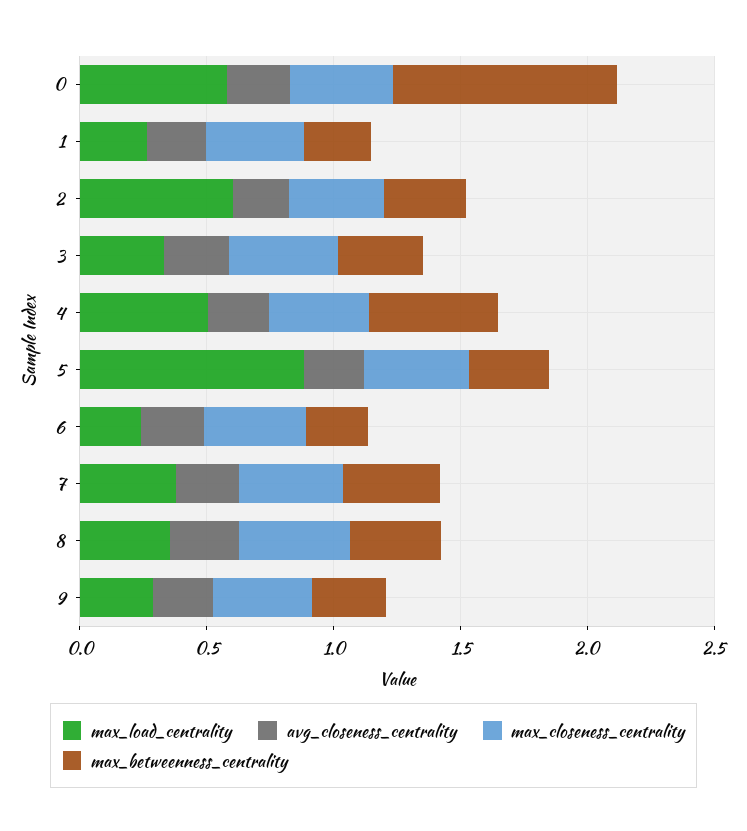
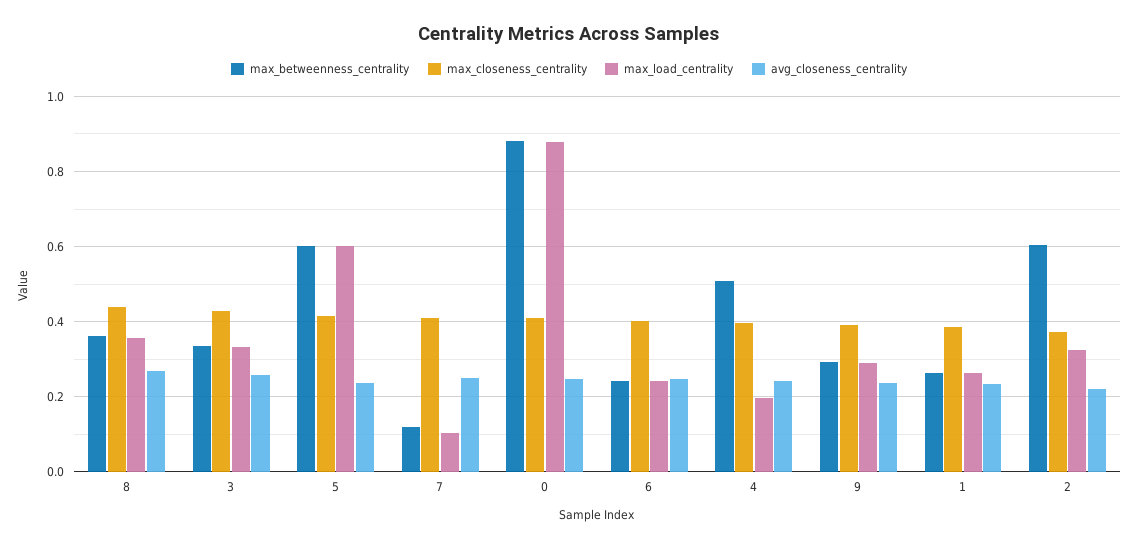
max_load_centrality, 0: 0.6 -> 0.88
max_load_centrality, 2: 0.6 -> 0.32
max_betweenness_centrality, 2: 0.3 -> 0.6
max_load_centrality, 4: 0.5 -> 0.2
max_load_centrality, 5: 0.9 -> 0.6
max_betweenness_centrality, 5: 0.3 -> 0.6
max_load_centrality, 7: 0.4 -> 0.1
max_betweenness_centrality, 7: 0.4 -> 0.12

